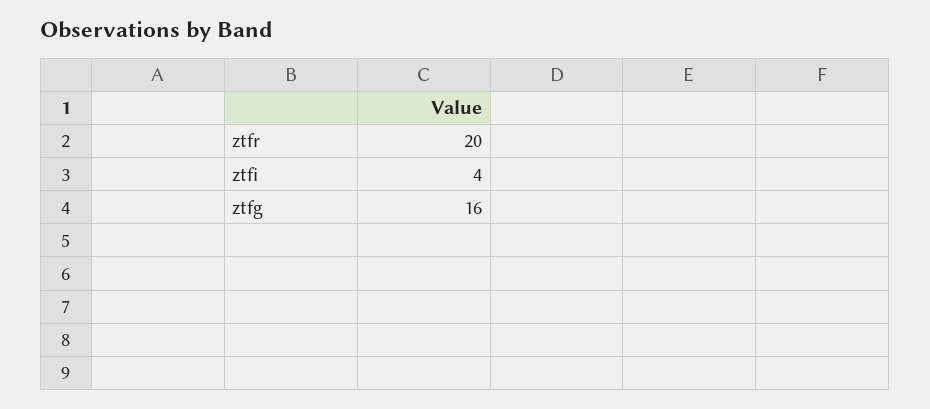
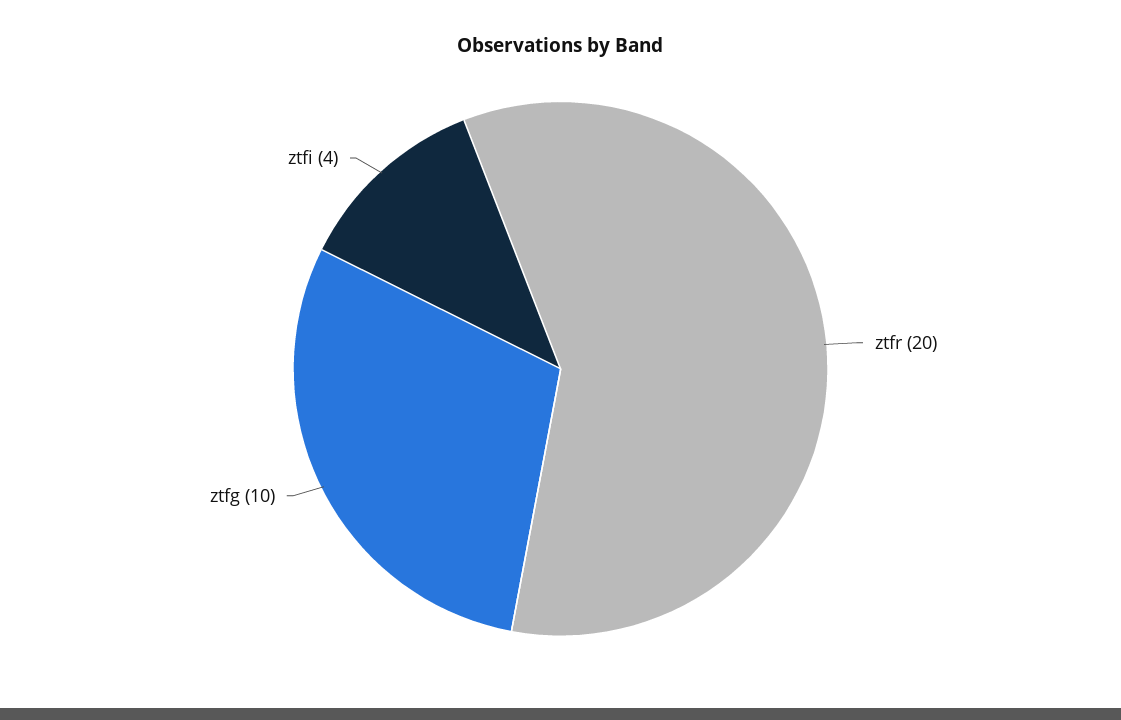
ztfg: 16 -> 10

